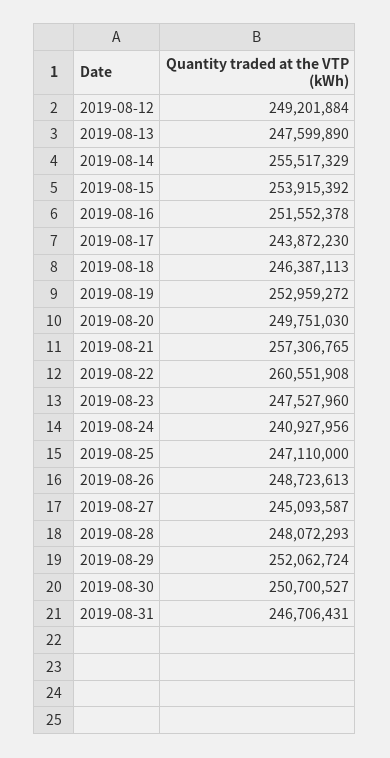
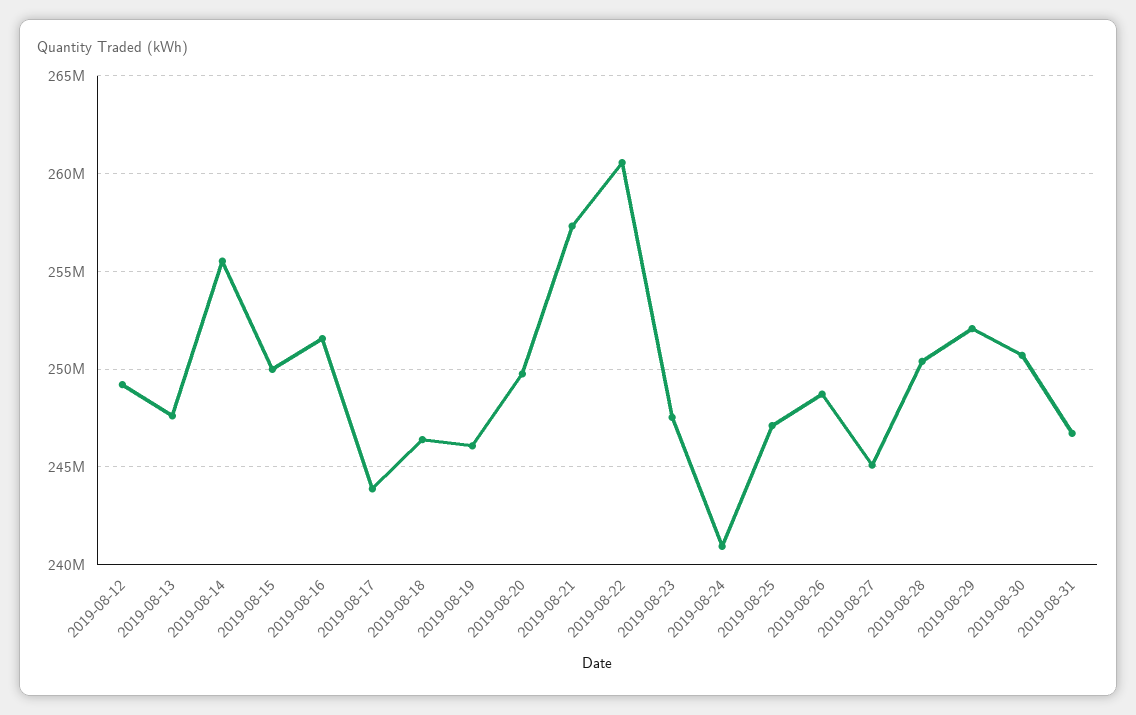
2019-08-15: 253915392 -> 250000000
2019-08-19: 252959272 -> 246000000
2019-08-28: 248072293 -> 250500000

